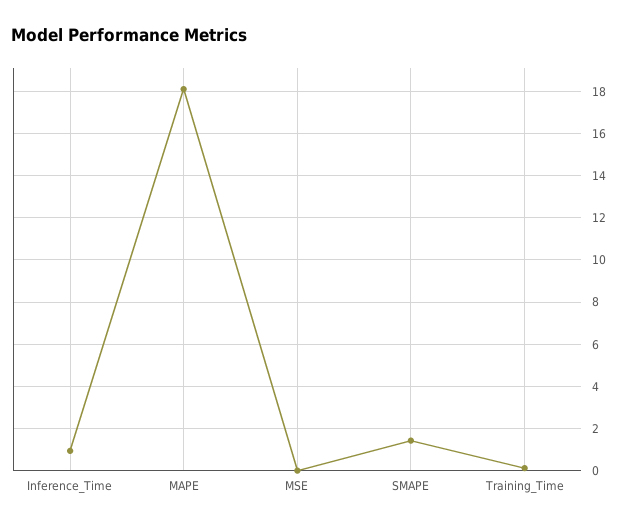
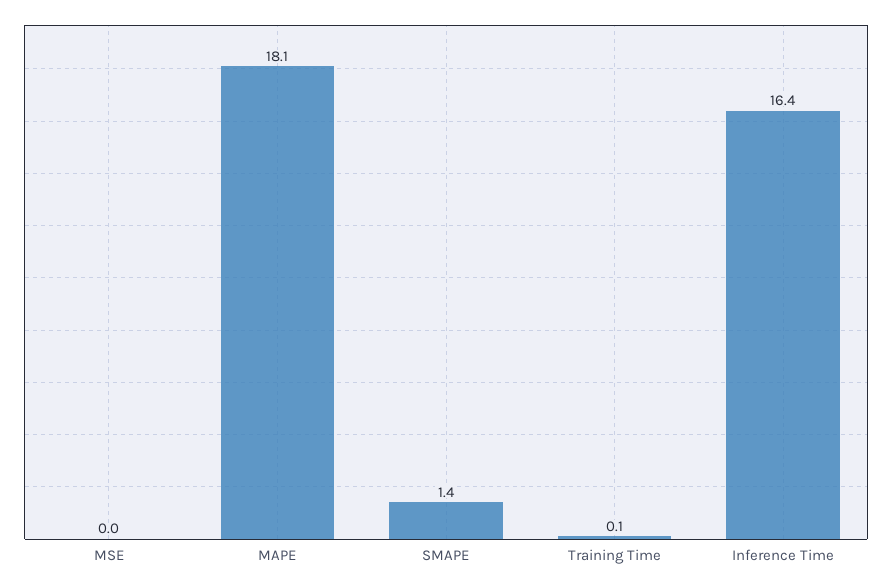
Inference_Time: 1 -> 16.4

